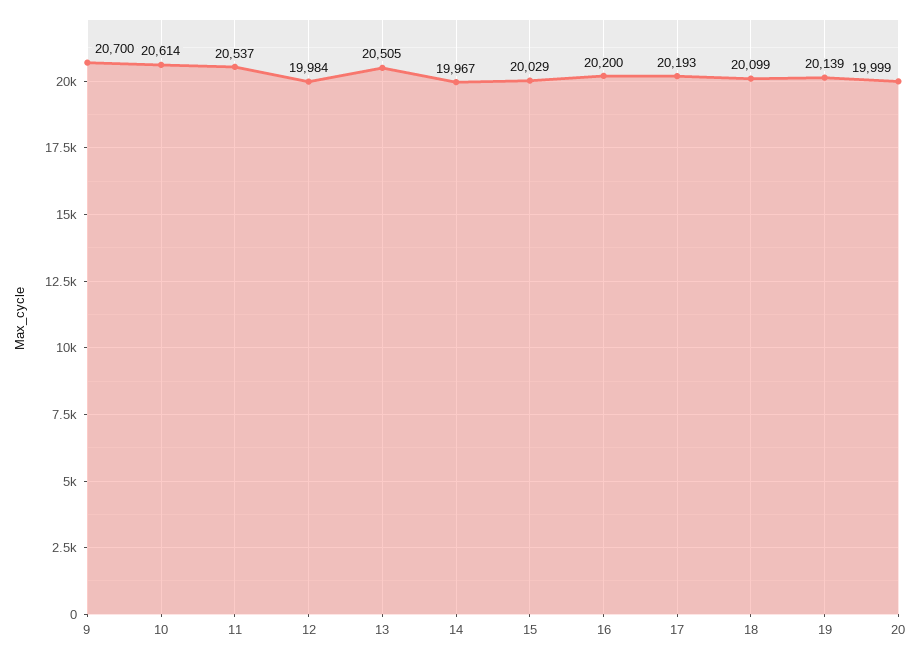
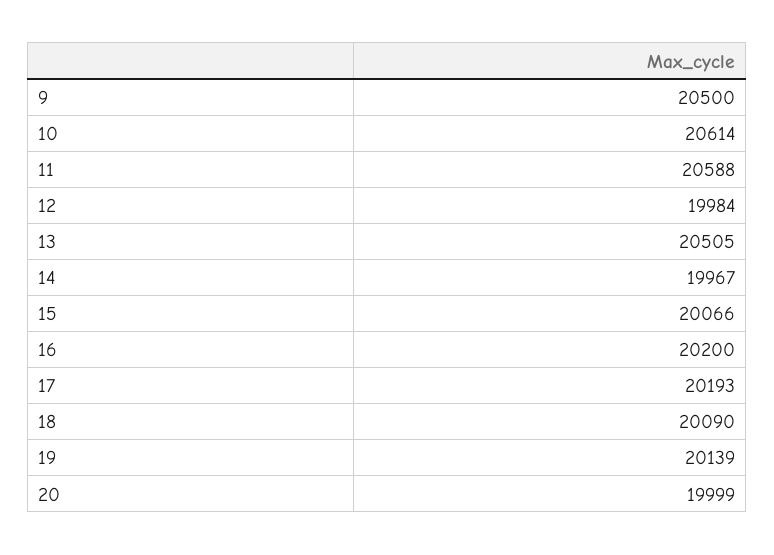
9: 20700 -> 20500
11: 20537 -> 20588
15: 20029 -> 20066
18: 20099 -> 20090

